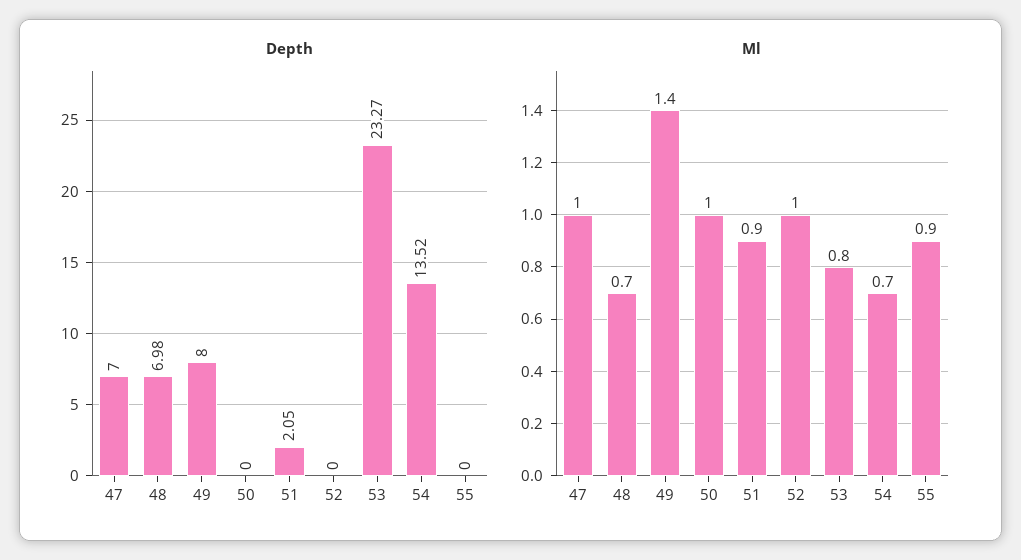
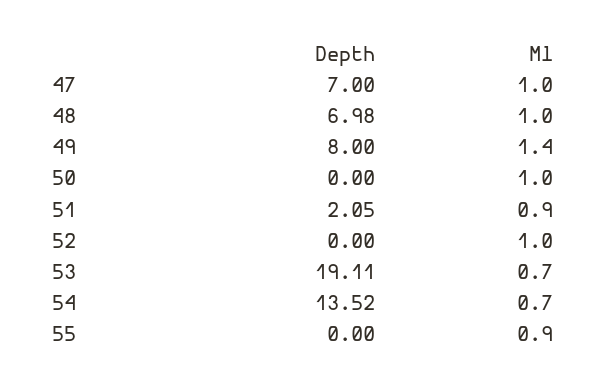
Depth, 53: 23.27 -> 19.11
Ml, 48: 0.7 -> 1
Ml, 53: 0.8 -> 0.7

